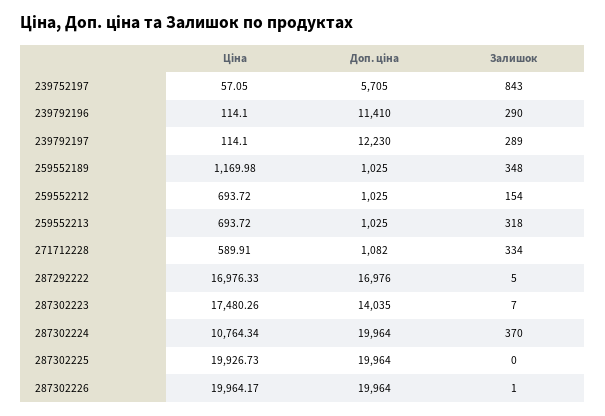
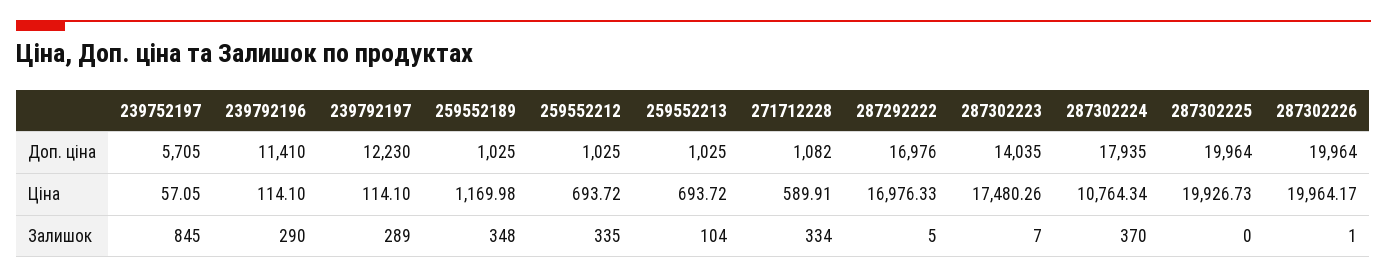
Залишок, 239752197: 843 -> 845
Залишок, 259552212: 154 -> 335
Залишок, 259552213: 318 -> 104
Доп. ціна, 287302224: 19964 -> 17935

